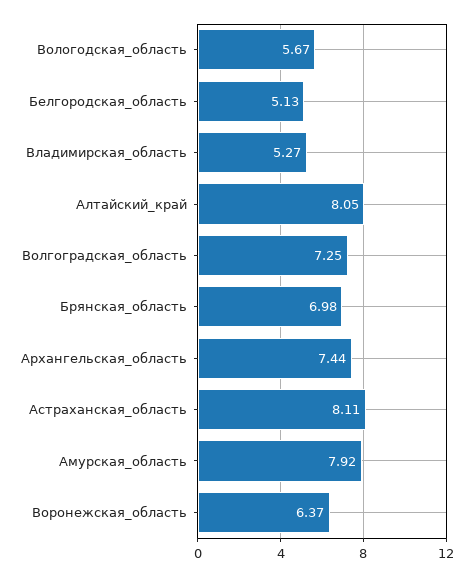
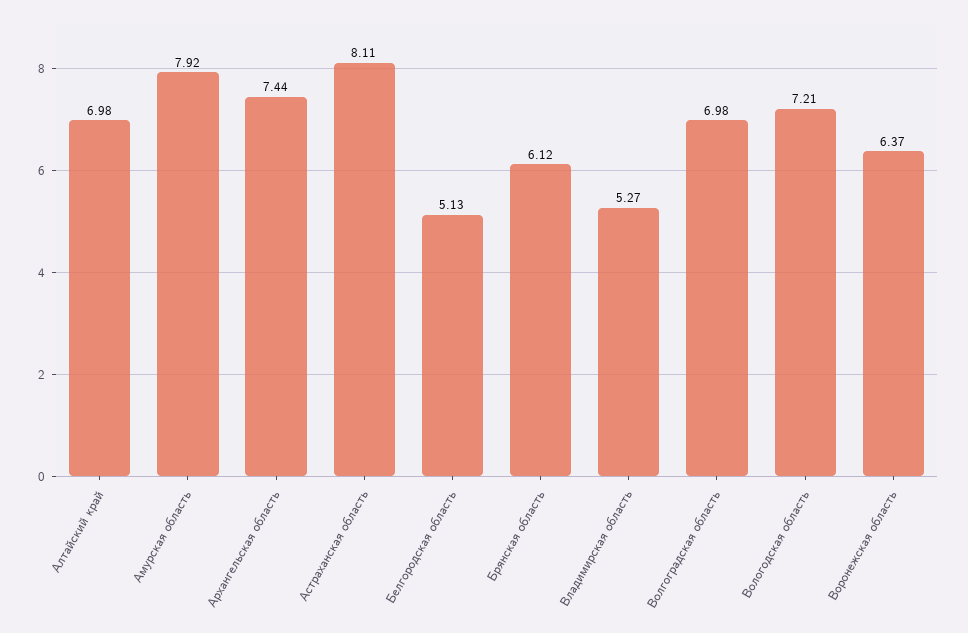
Вологодская_область: 5.67 -> 7.21
Алтайский_край: 8.05 -> 6.98
Волгоградская_область: 7.25 -> 6.98
Брянская_область: 6.98 -> 6.12

